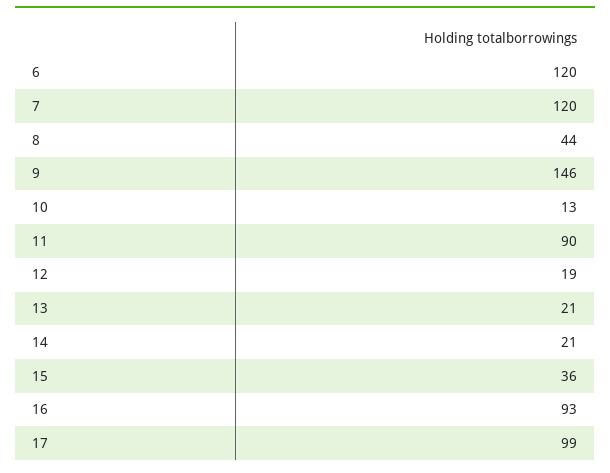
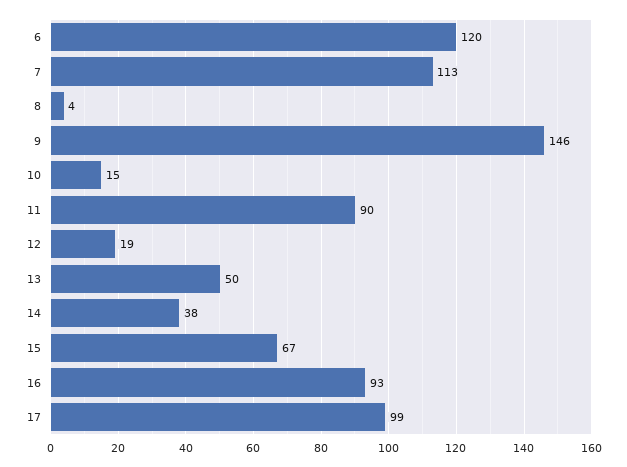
7: 120 -> 113
8: 44 -> 4
10: 13 -> 15
13: 21 -> 50
14: 21 -> 38
15: 36 -> 67

